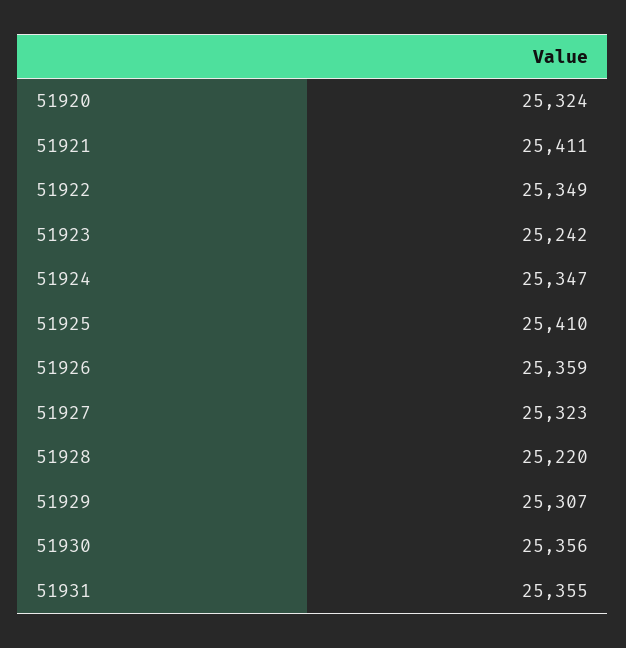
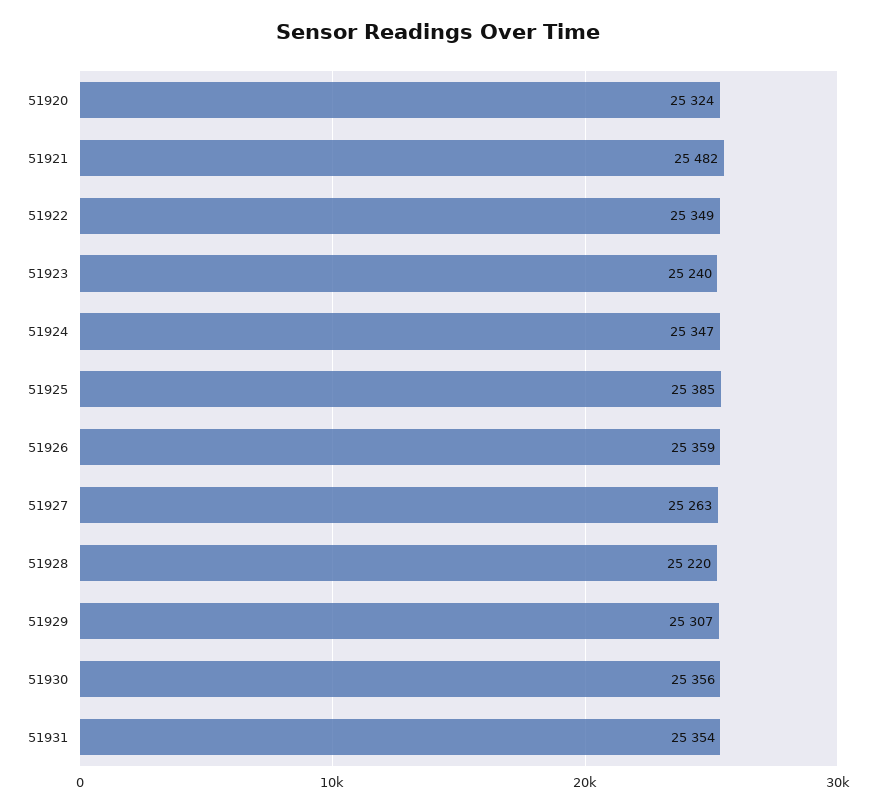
51921: 25411 -> 25482
51923: 25242 -> 25240
51925: 25410 -> 25385
51927: 25323 -> 25263
51931: 25355 -> 25354

